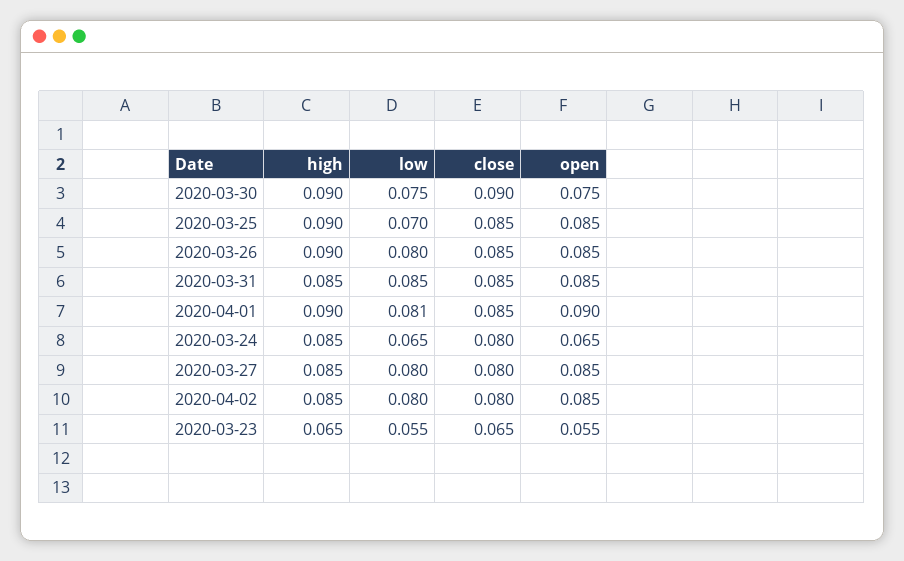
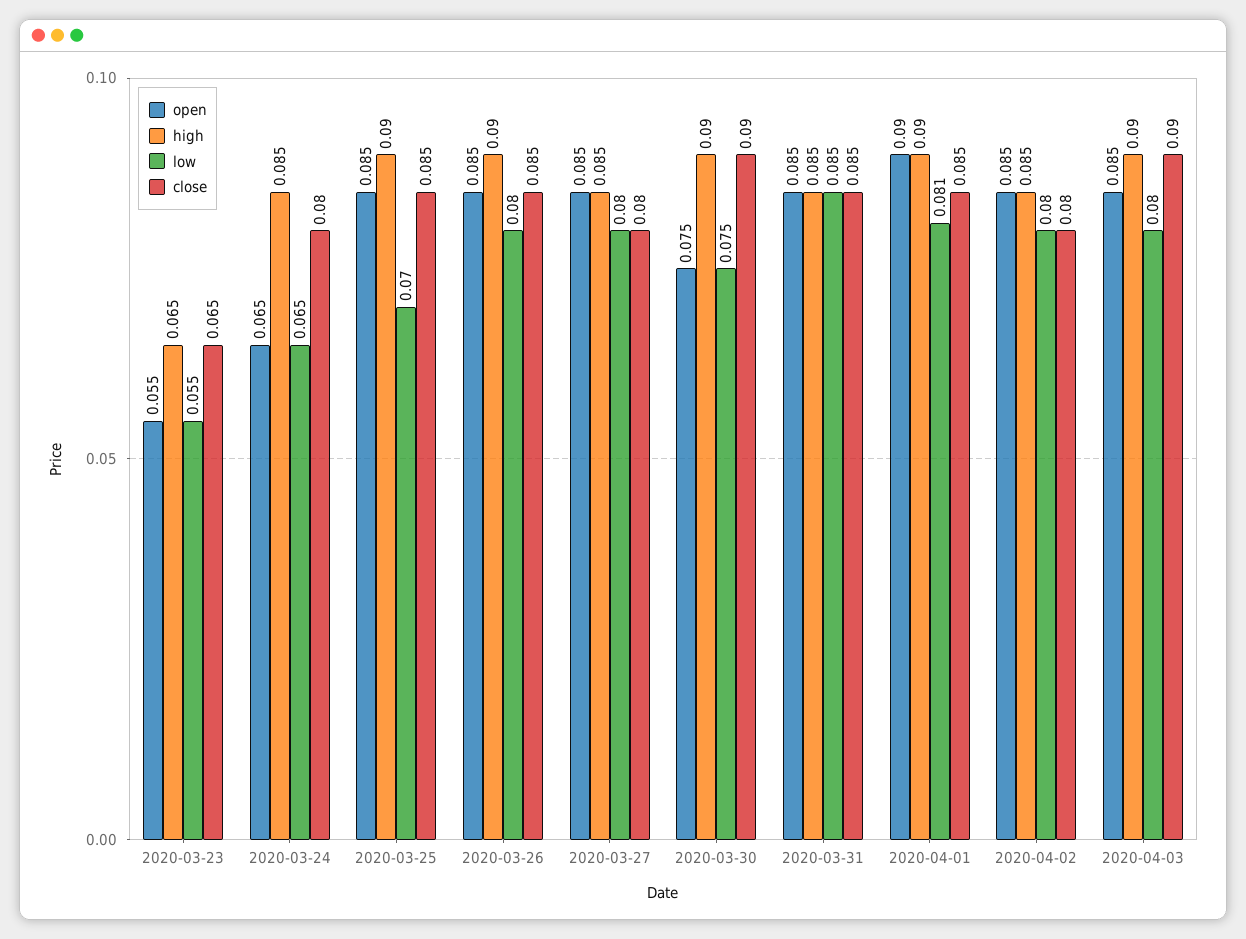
open, 2020-04-03: none -> 0.085
high, 2020-04-03: none -> 0.09
low, 2020-04-03: none -> 0.08
close, 2020-04-03: none -> 0.09

